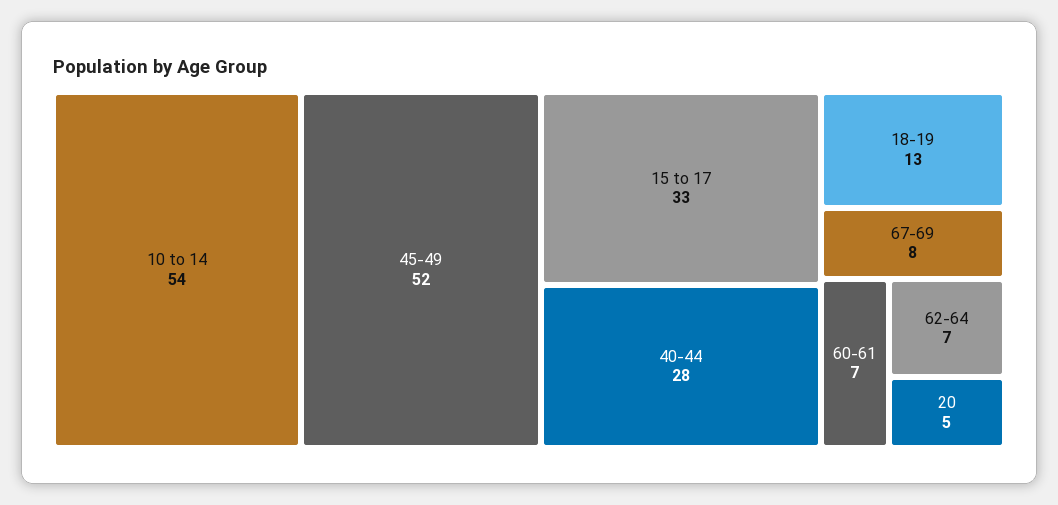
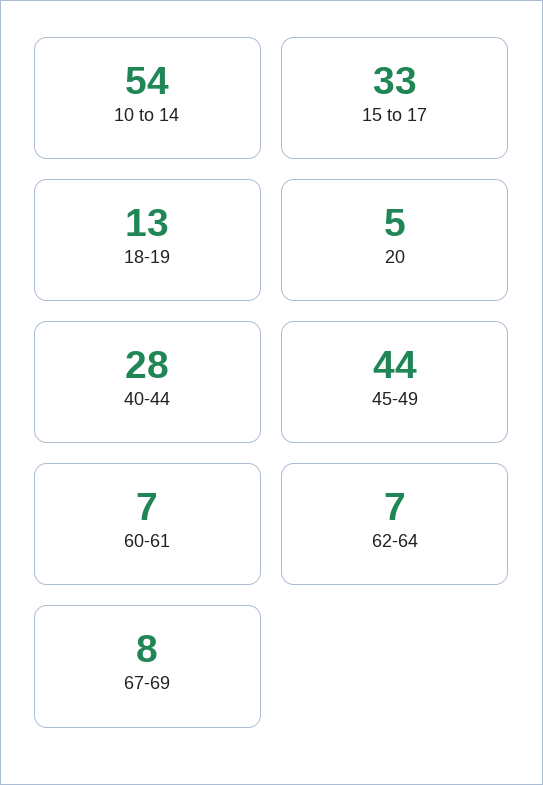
45-49: 52 -> 44

